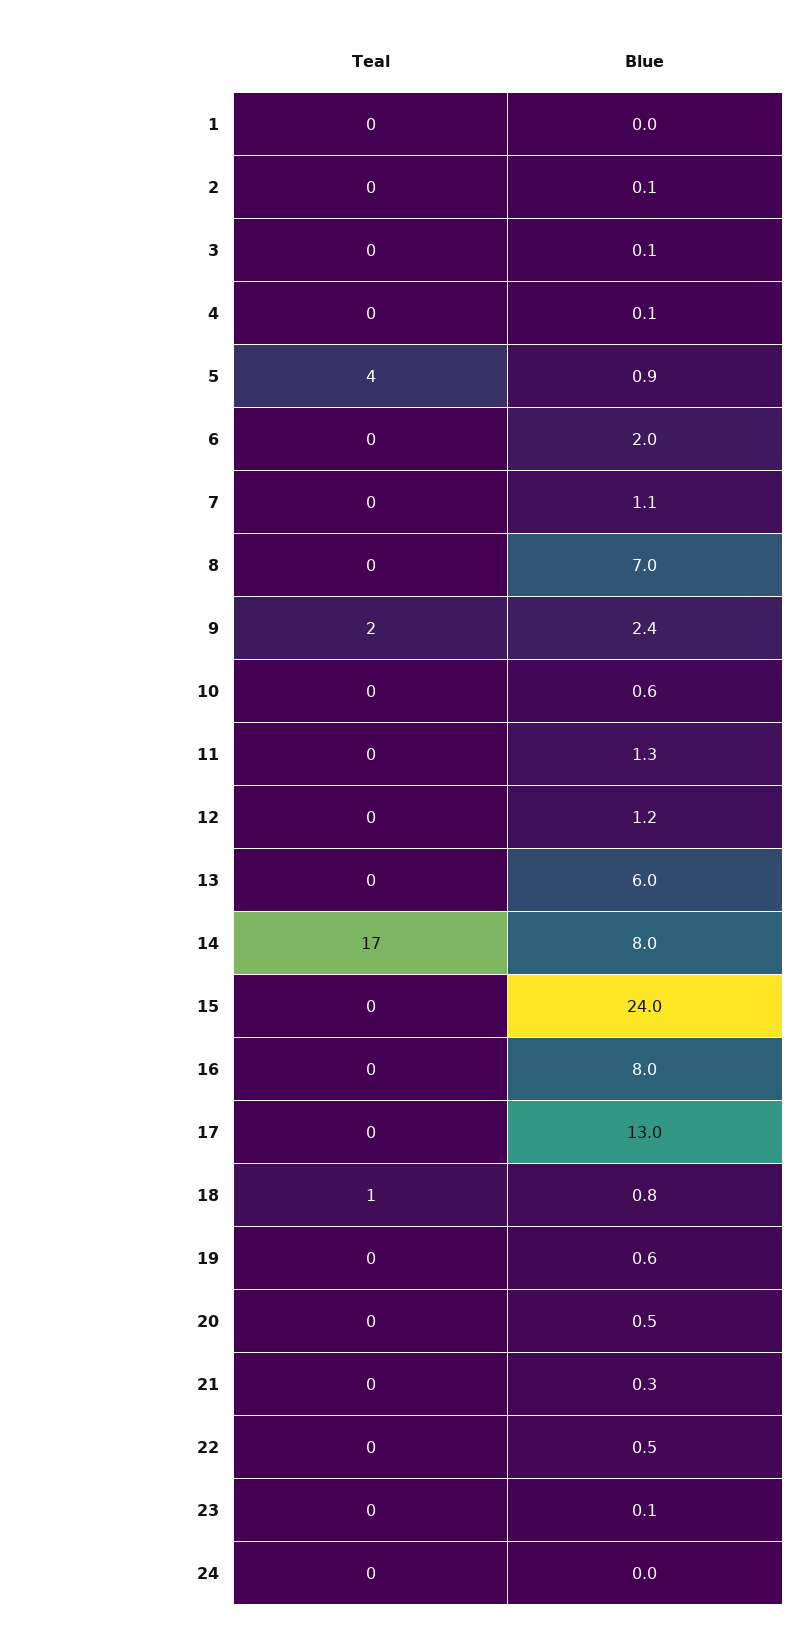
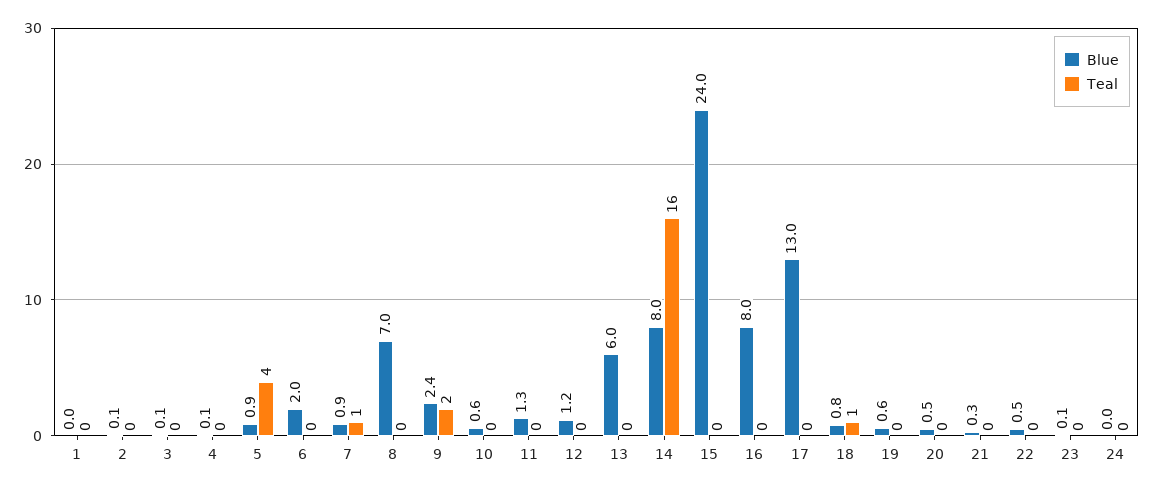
Teal, 7: 0 -> 1
Blue, 7: 1.1 -> 0.9
Teal, 14: 17 -> 16

